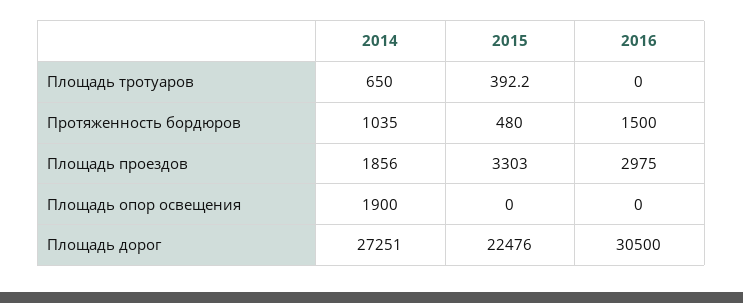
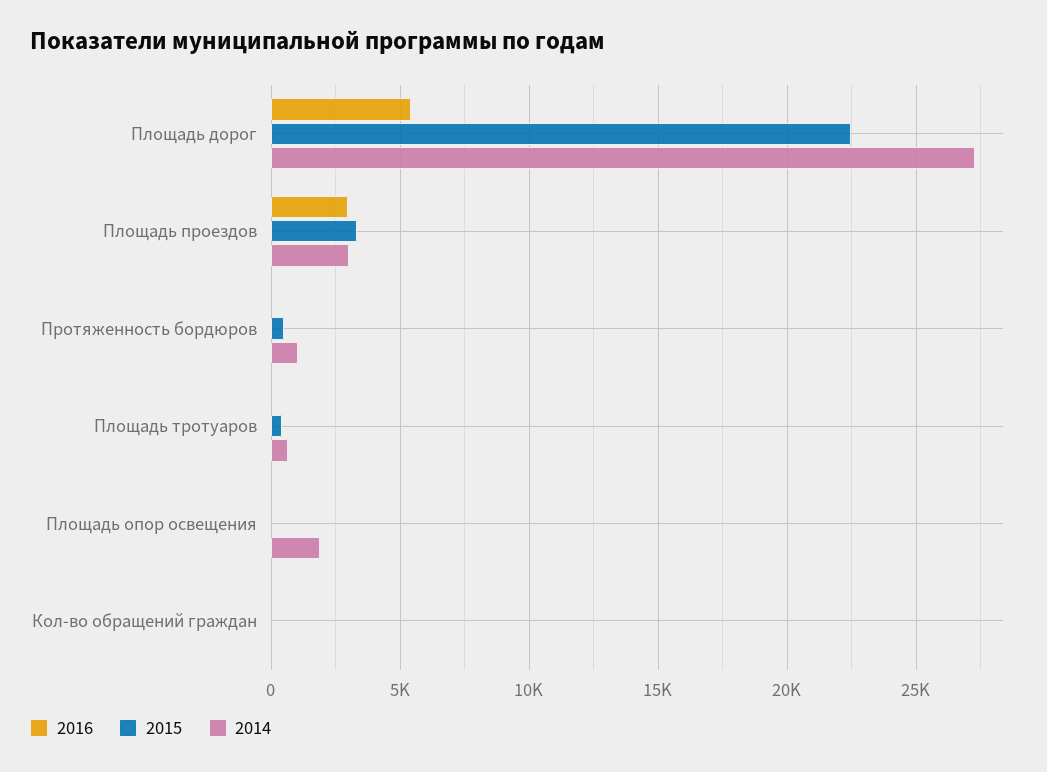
2016, Протяженность бордюров: 1500 -> 0
2014, Площадь проездов: 1856 -> 3000
2016, Площадь дорог: 30500 -> 5500
2016, Кол-во обращений граждан: none -> 0
2015, Кол-во обращений граждан: none -> 0
2014, Кол-во обращений граждан: none -> 0

